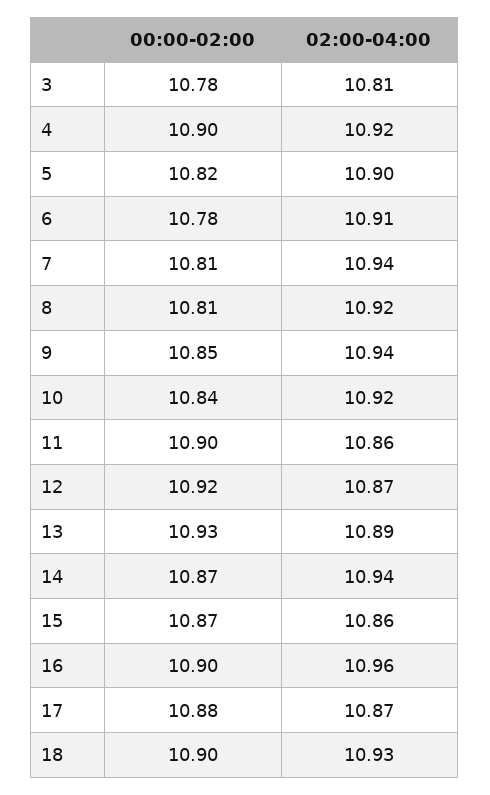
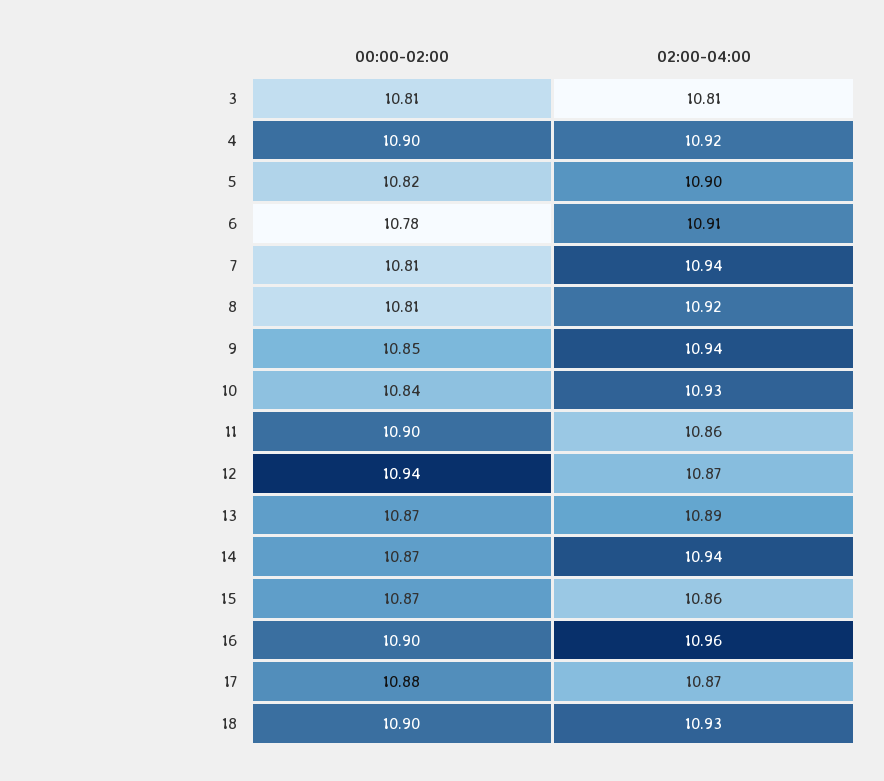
00:00-02:00, 3: 10.78 -> 10.81
02:00-04:00, 10: 10.92 -> 10.93
00:00-02:00, 12: 10.92 -> 10.94
00:00-02:00, 13: 10.93 -> 10.87

